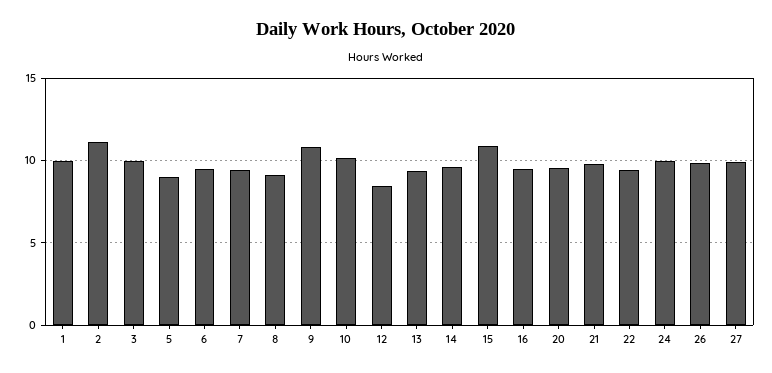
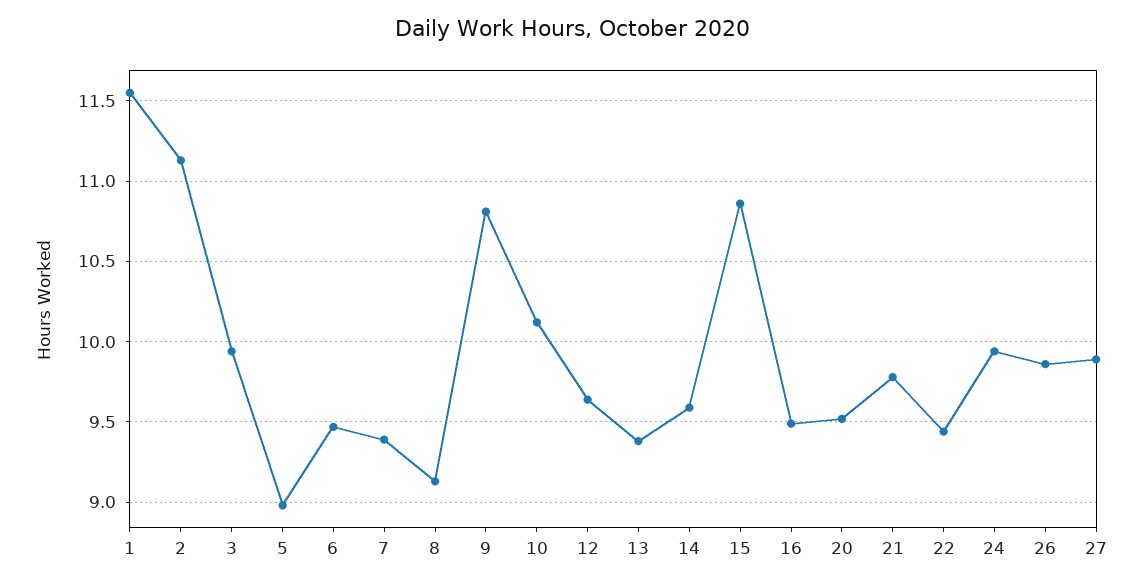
1: 10 -> 11.55
12: 8.5 -> 9.65

